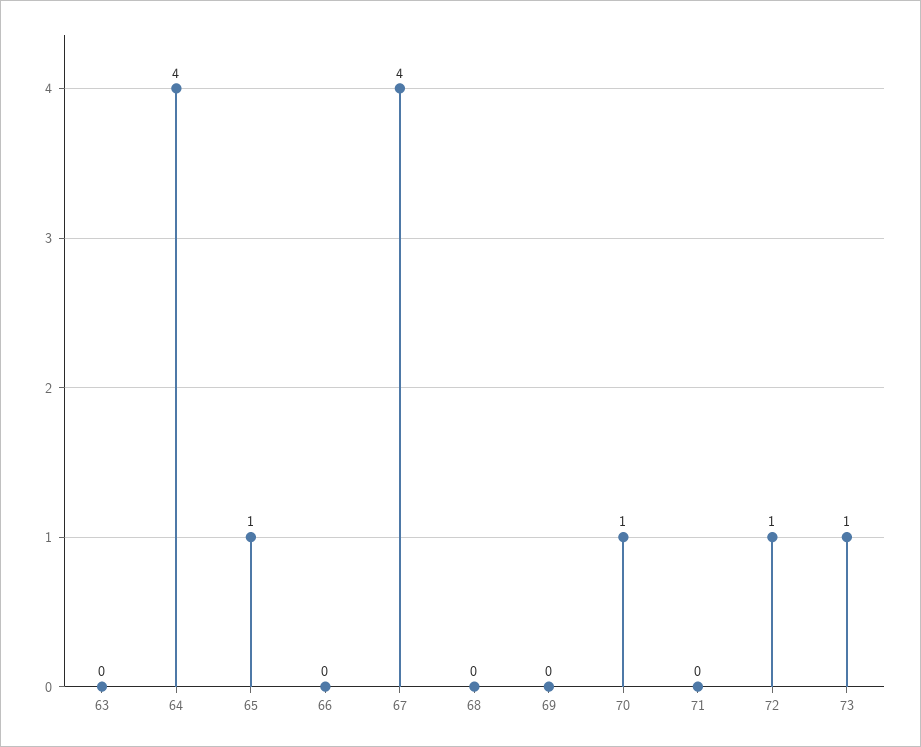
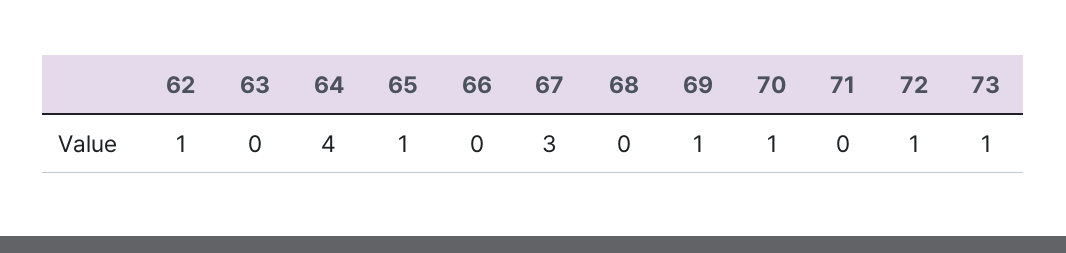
67: 4 -> 3
69: 0 -> 1
62: none -> 1

